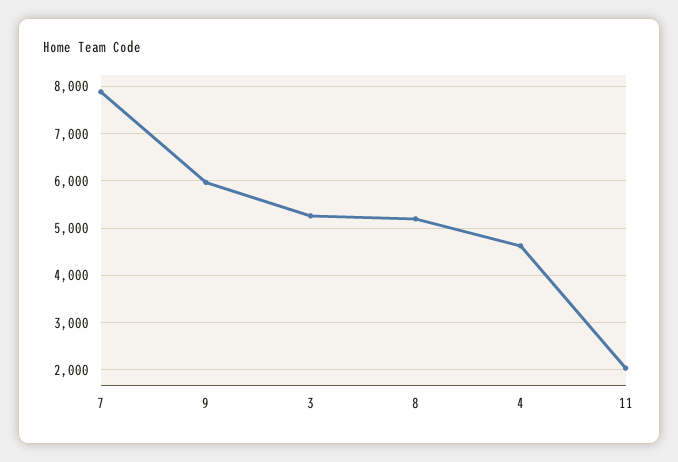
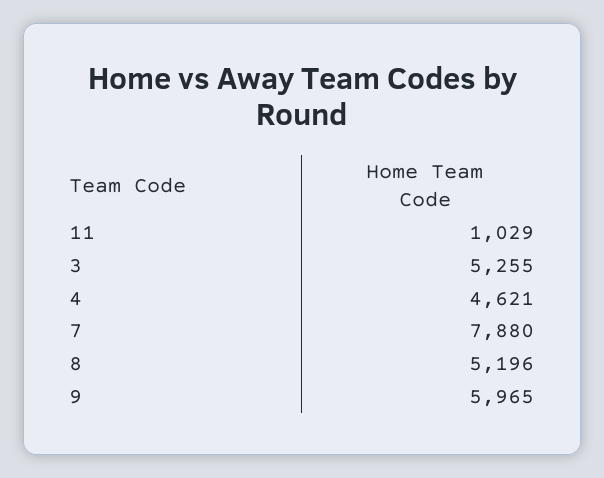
11: 2000 -> 1029

